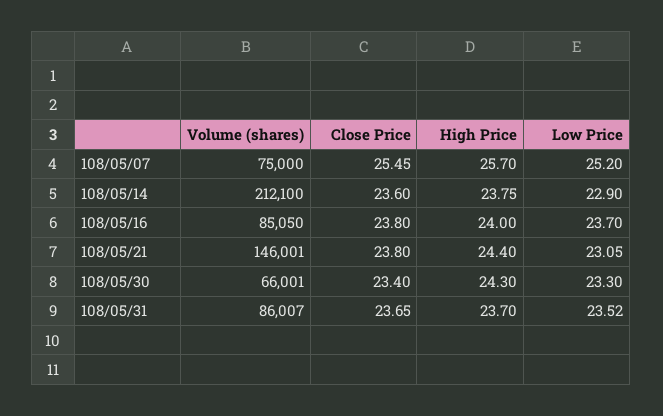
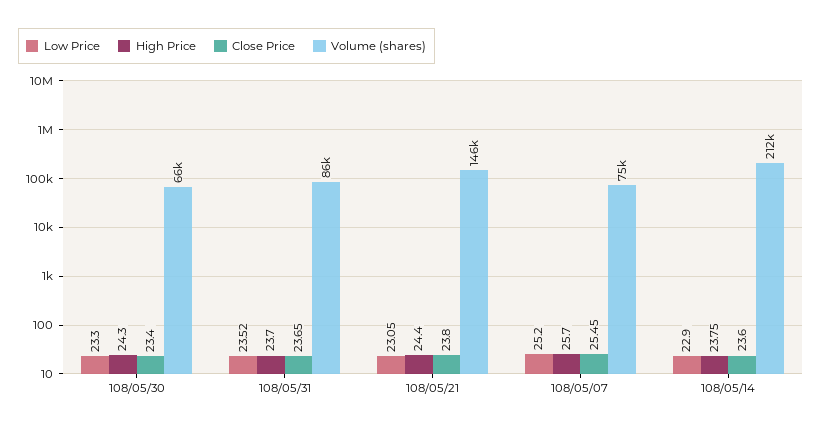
Volume (shares), 108/05/16: 85050 -> none
Close Price, 108/05/16: 23.8 -> none
High Price, 108/05/16: 24 -> none
Low Price, 108/05/16: 23.7 -> none

